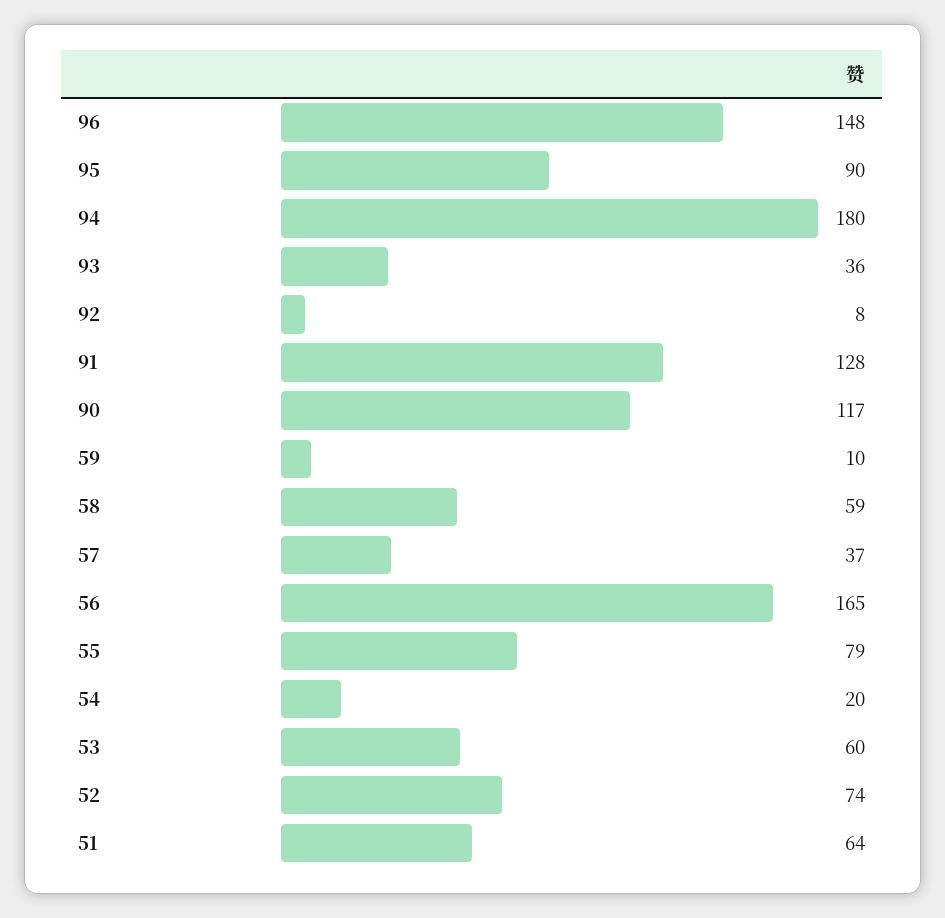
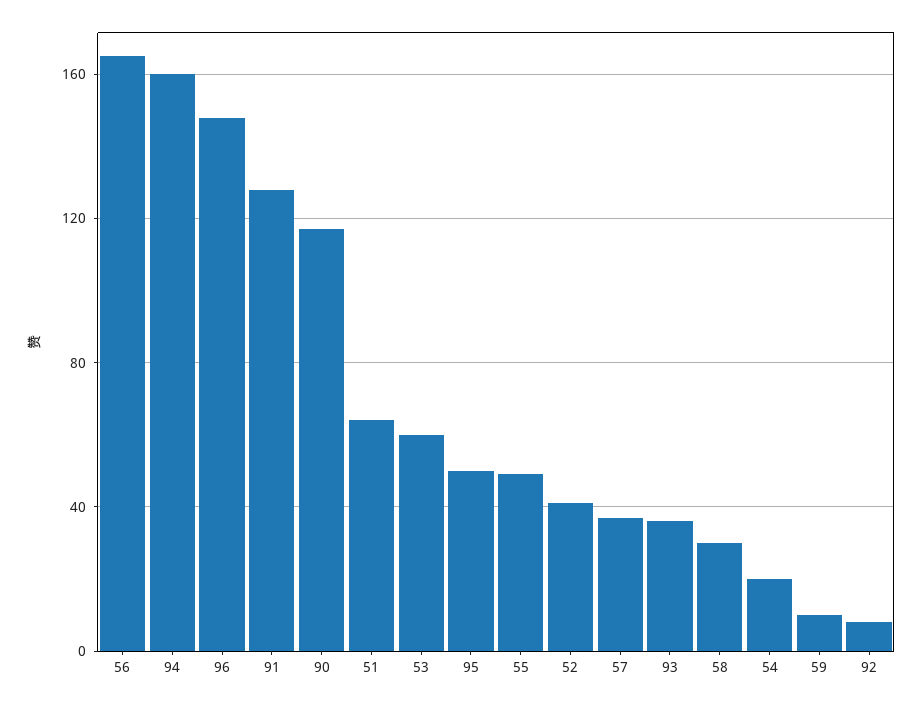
95: 90 -> 50
94: 180 -> 160
58: 59 -> 30
55: 79 -> 50
52: 74 -> 40

